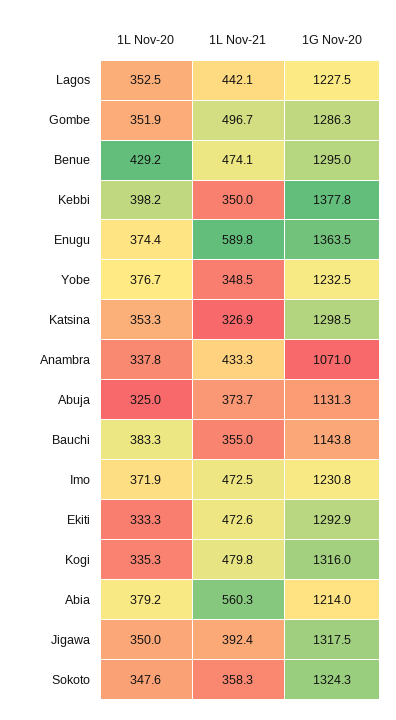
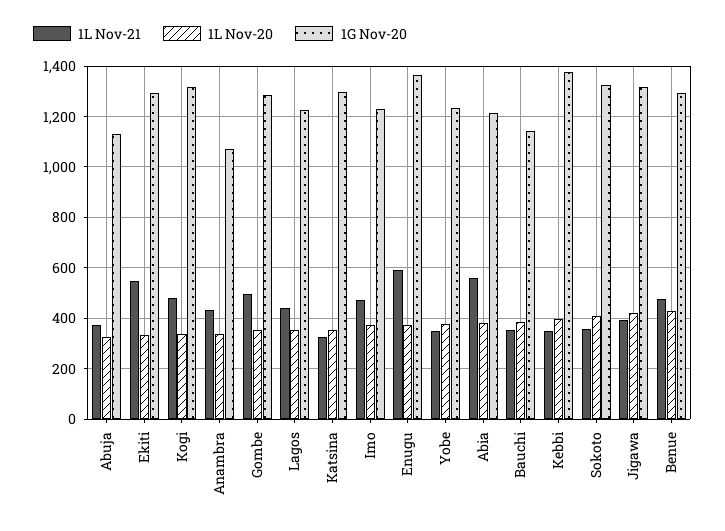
1L Nov-21, Ekiti: 472.6 -> 550
1L Nov-20, Jigawa: 350 -> 425
1L Nov-20, Sokoto: 347.6 -> 400

